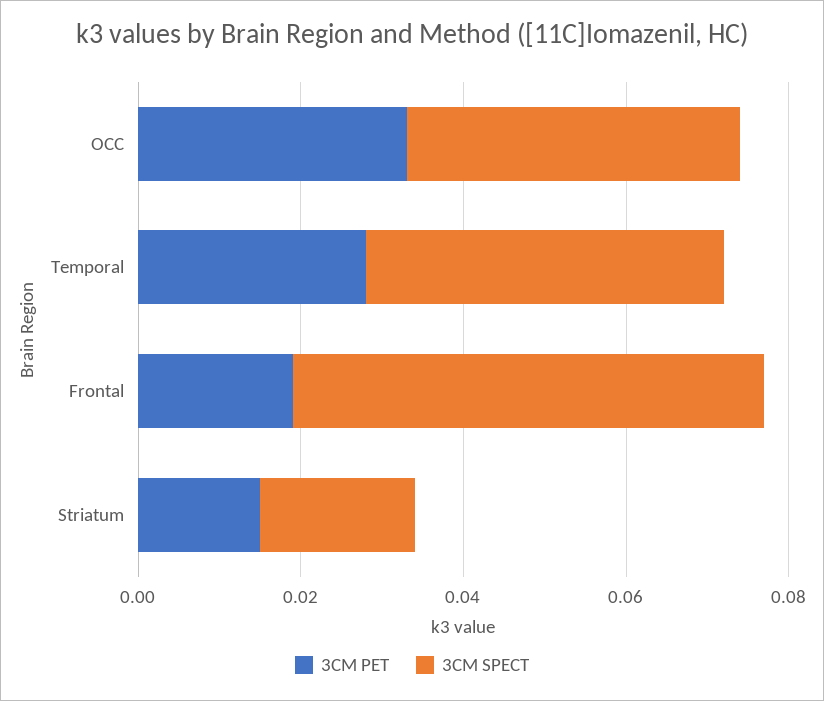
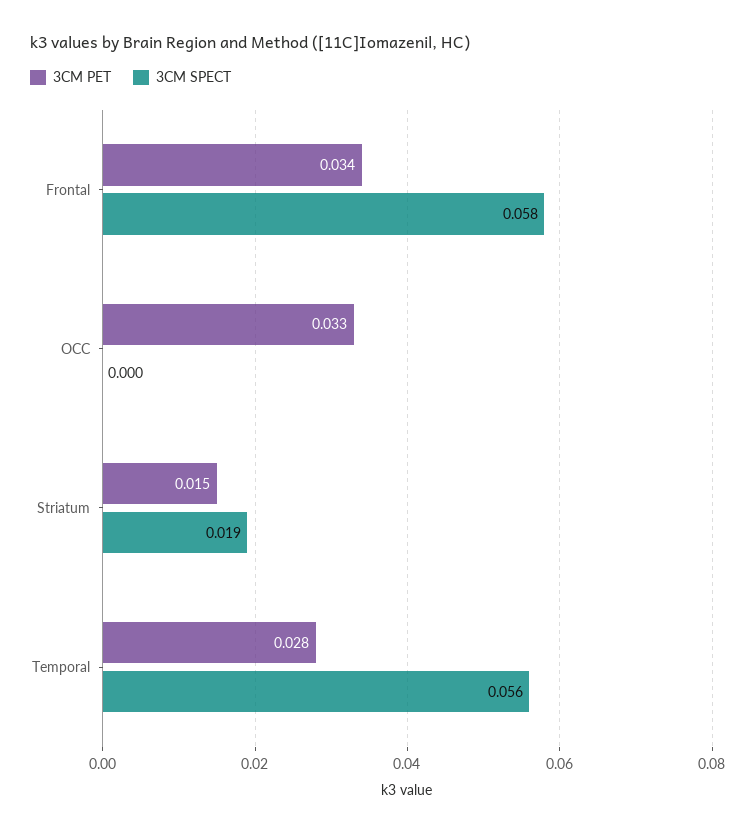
3CM SPECT, OCC: 0.04 -> 0
3CM SPECT, Temporal: 0.045 -> 0.056
3CM PET, Frontal: 0.02 -> 0.034

